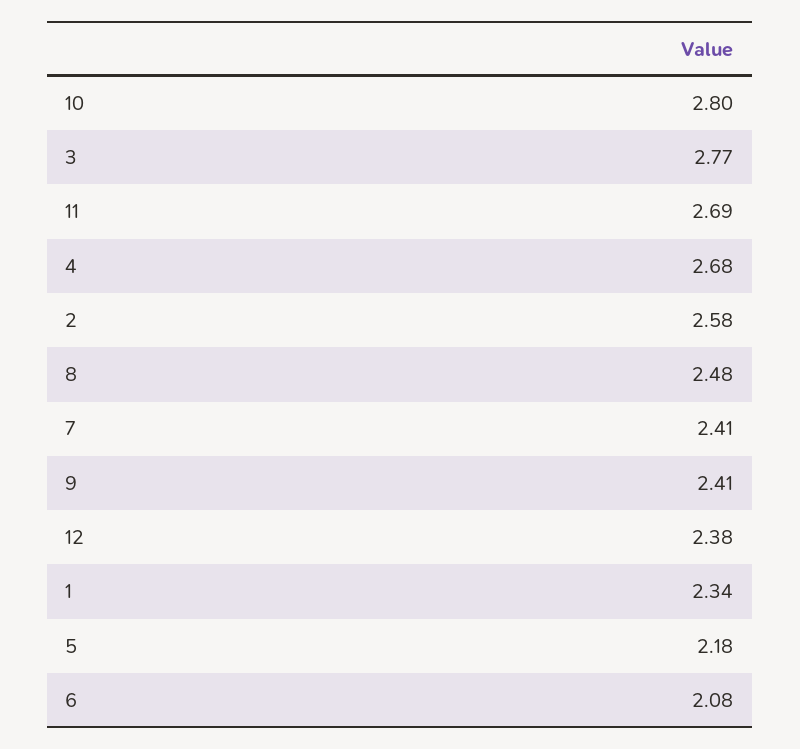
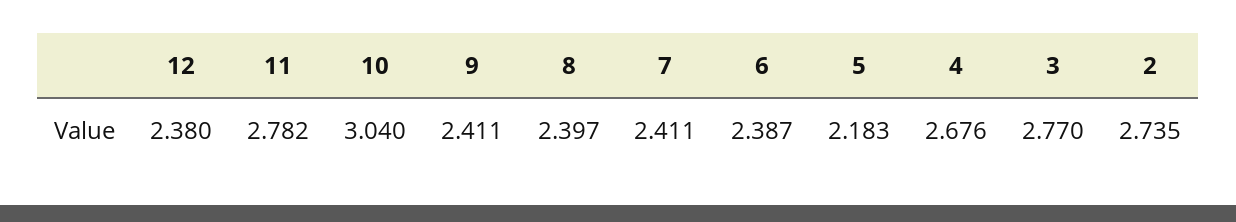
10: 2.8 -> 3.04
11: 2.69 -> 2.782
2: 2.58 -> 2.735
8: 2.48 -> 2.397
1: 2.34 -> none
6: 2.08 -> 2.387

